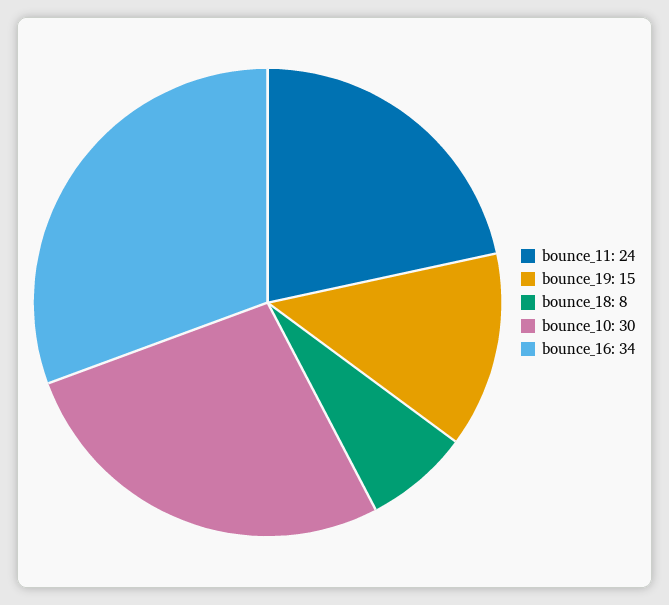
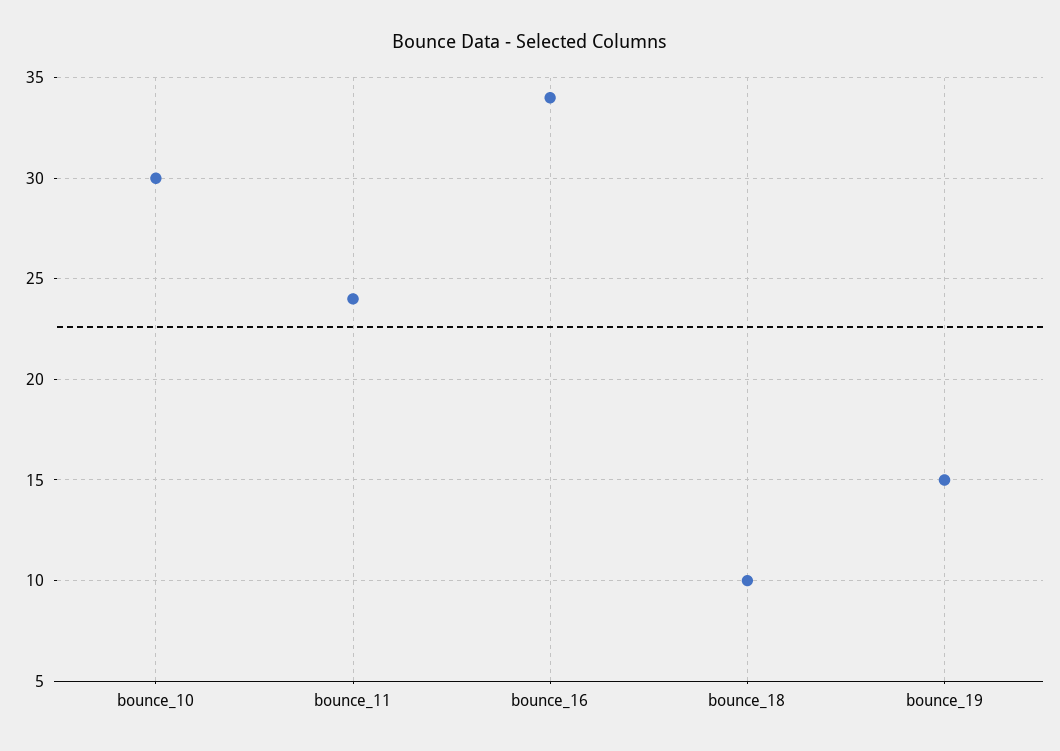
bounce_18: 8 -> 10

